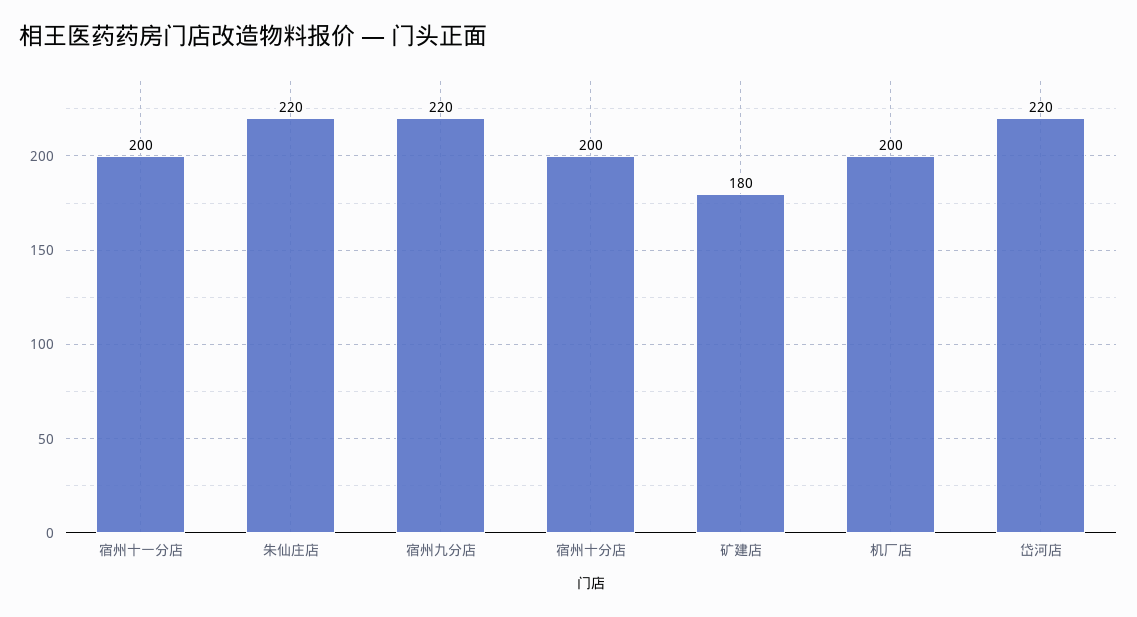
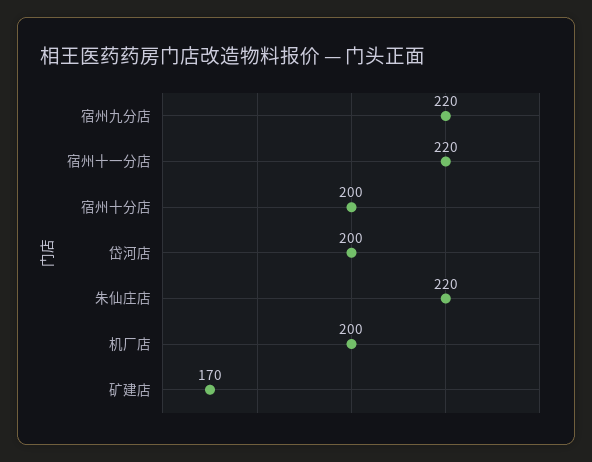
宿州十一分店: 200 -> 220
矿建店: 180 -> 170
岱河店: 220 -> 200

